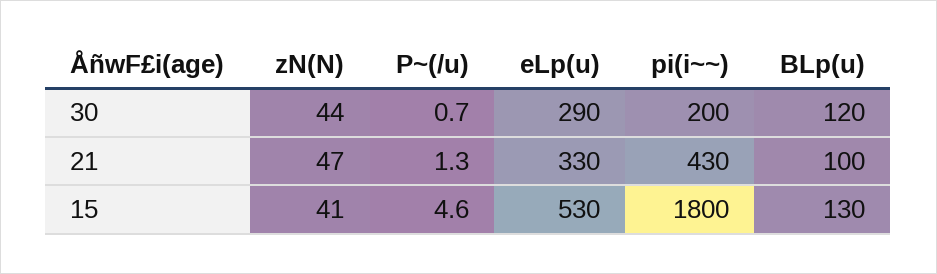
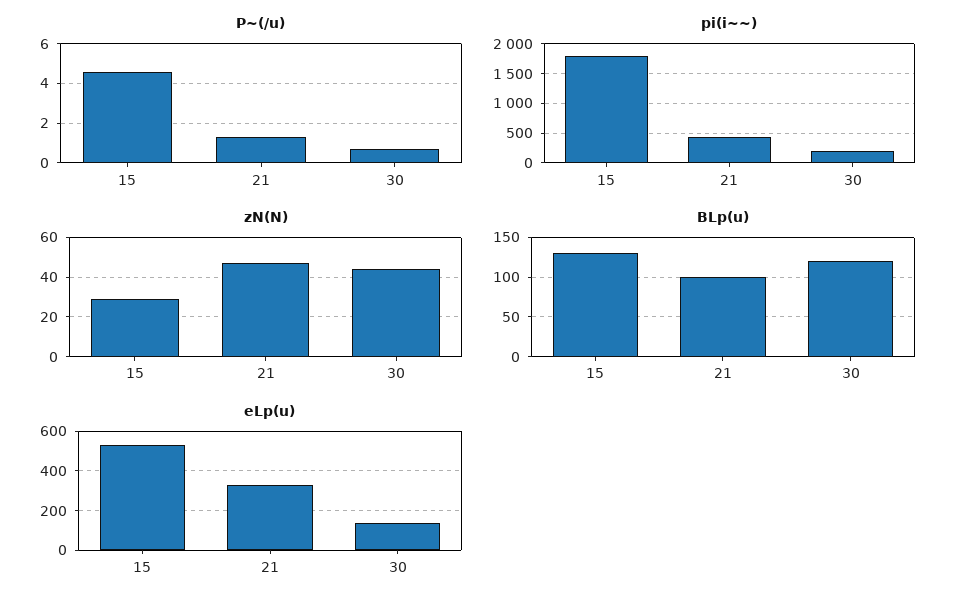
eLp(u), 30: 290 -> 150
zN(N), 15: 41 -> 30

